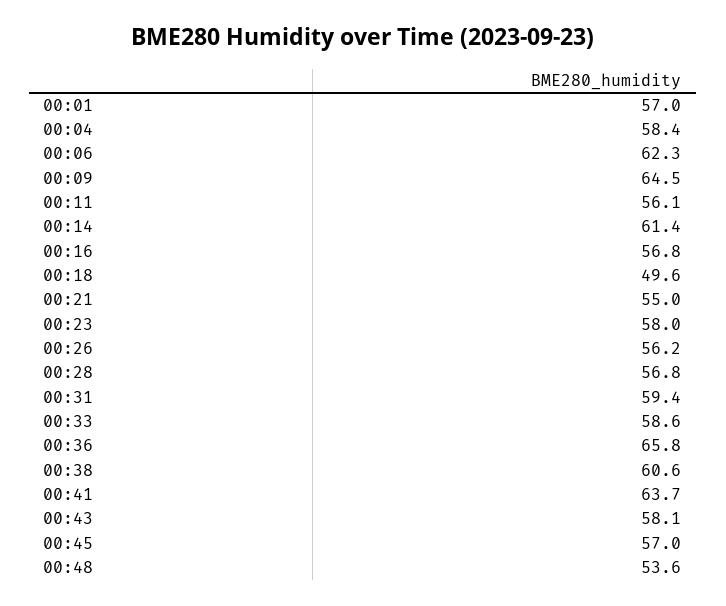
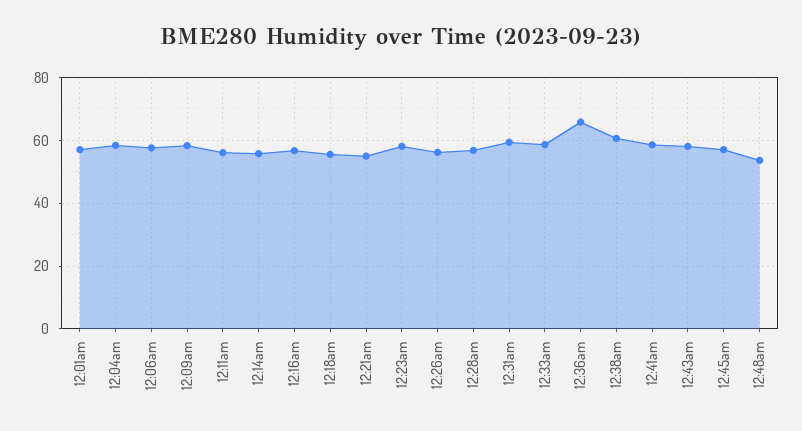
00:06: 62.3 -> 58
00:09: 64.5 -> 58
00:14: 61.4 -> 56
00:18: 49.6 -> 56
00:41: 63.7 -> 58

